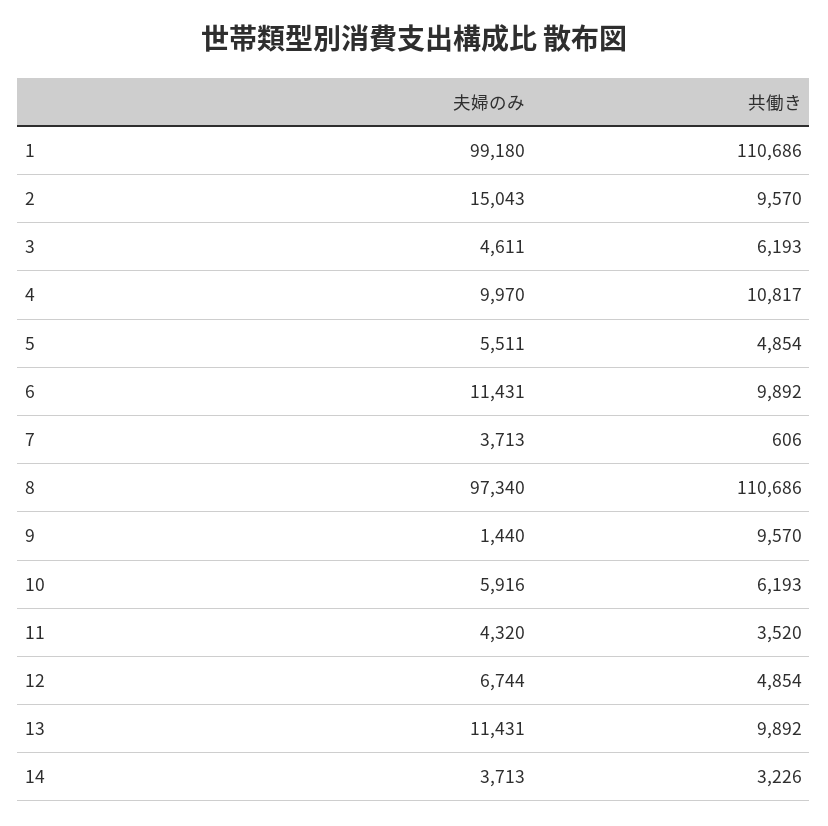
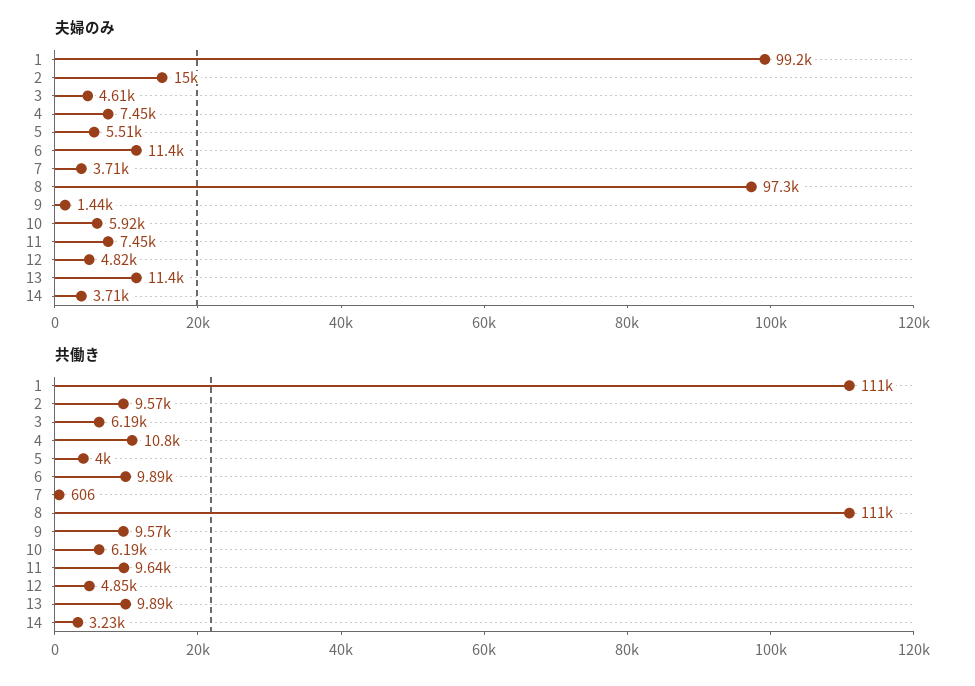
夫婦のみ, 4: 9970 -> 7450
共働き, 5: 4854 -> 4000
夫婦のみ, 11: 4320 -> 7450
共働き, 11: 3520 -> 9640
夫婦のみ, 12: 6744 -> 4820

